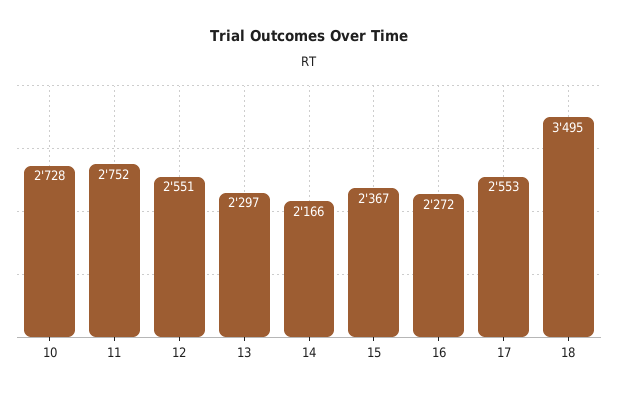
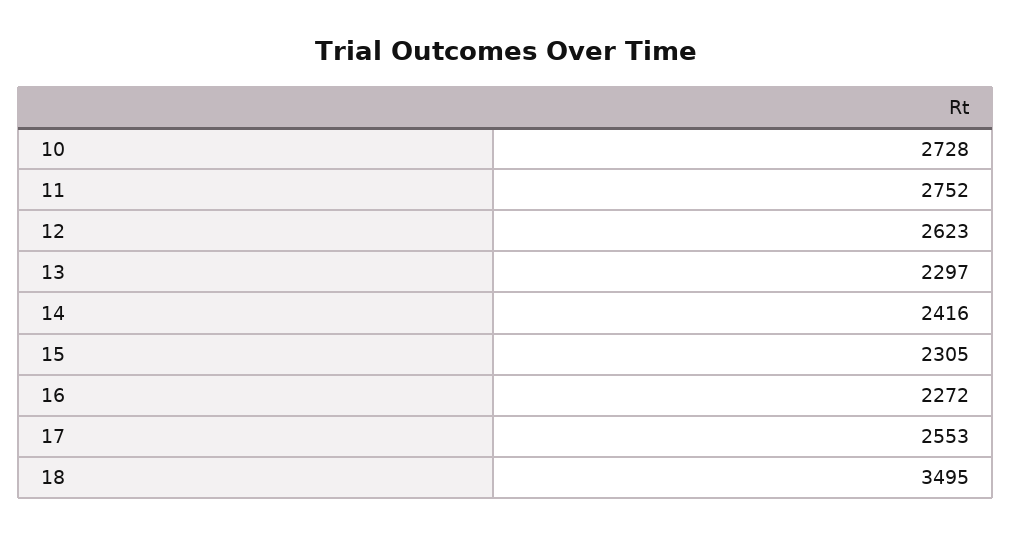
12: 2551 -> 2623
14: 2166 -> 2416
15: 2367 -> 2305

